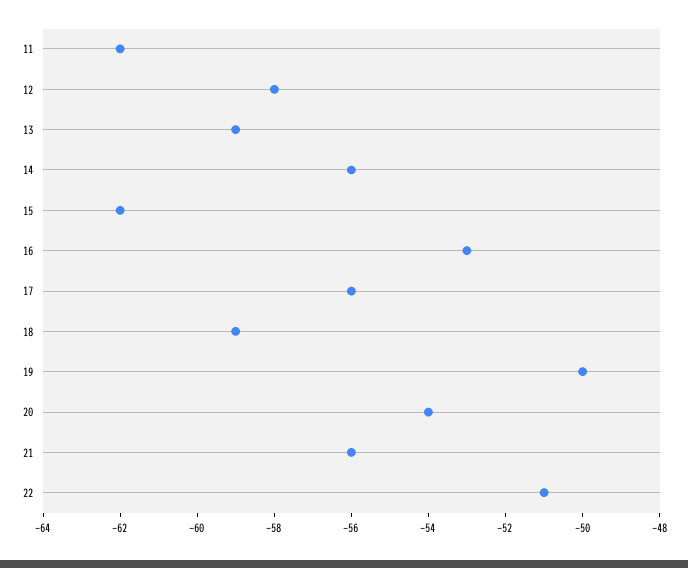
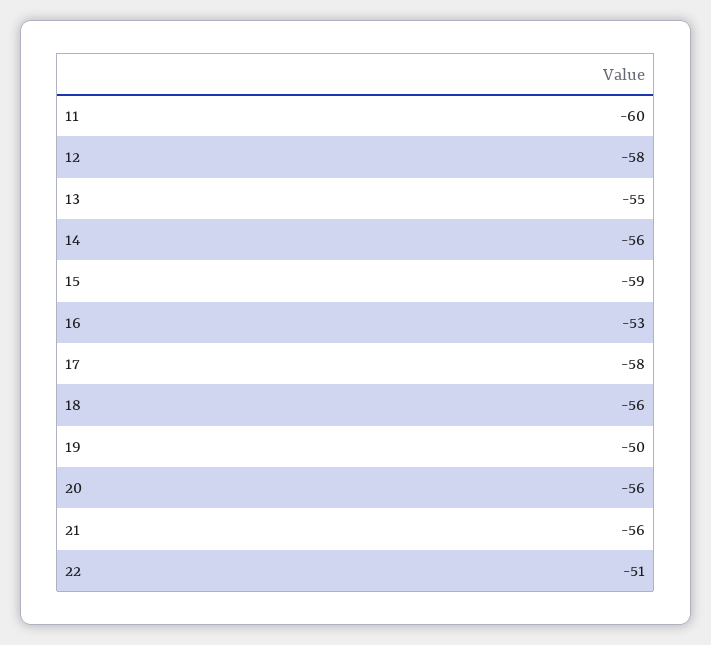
11: -62 -> -60
13: -59 -> -55
15: -62 -> -59
17: -56 -> -58
18: -59 -> -56
20: -54 -> -56

